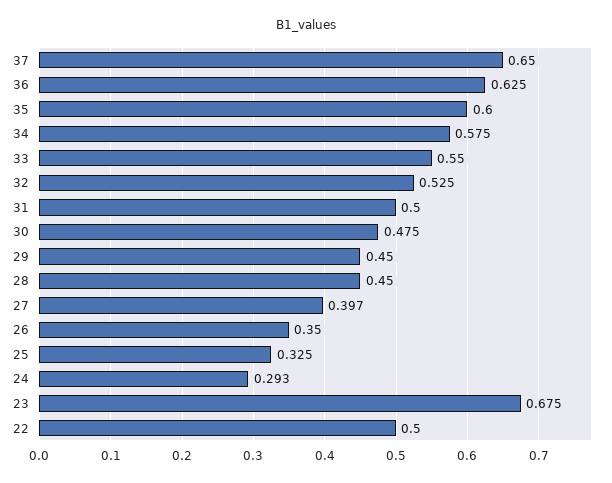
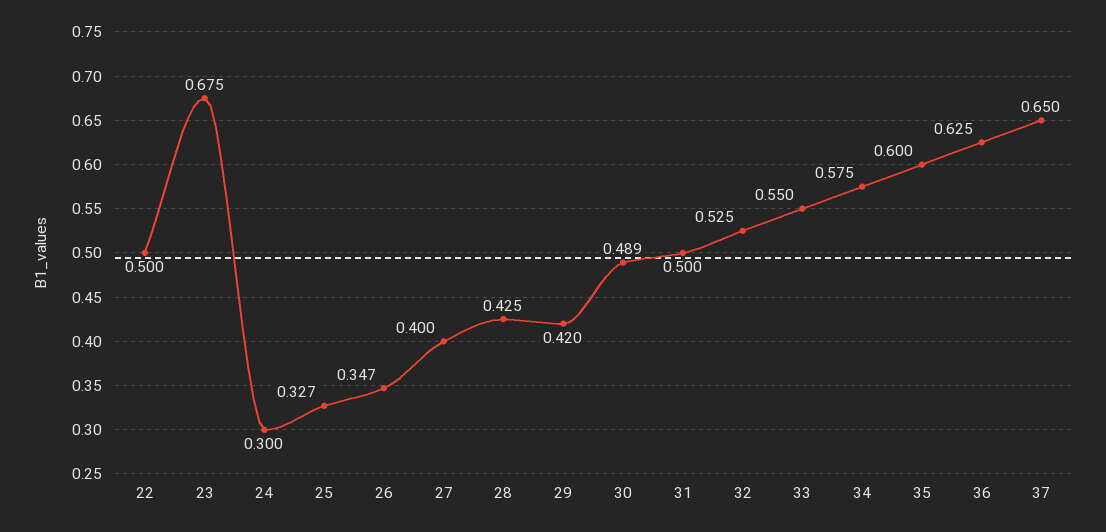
30: 0.475 -> 0.489
29: 0.45 -> 0.42
28: 0.45 -> 0.425
27: 0.397 -> 0.4
26: 0.35 -> 0.347
25: 0.325 -> 0.327
24: 0.293 -> 0.3

